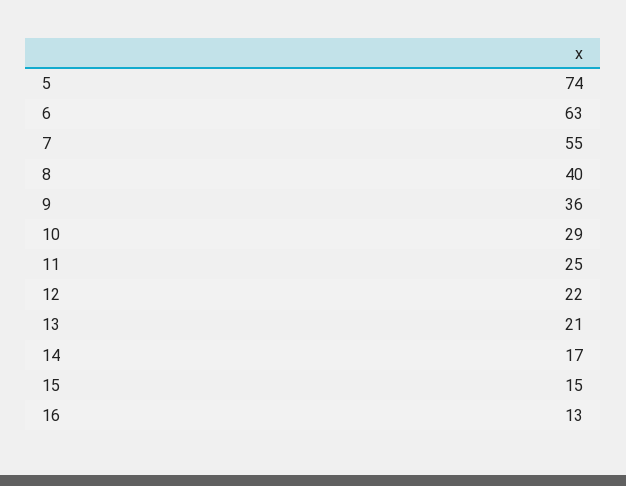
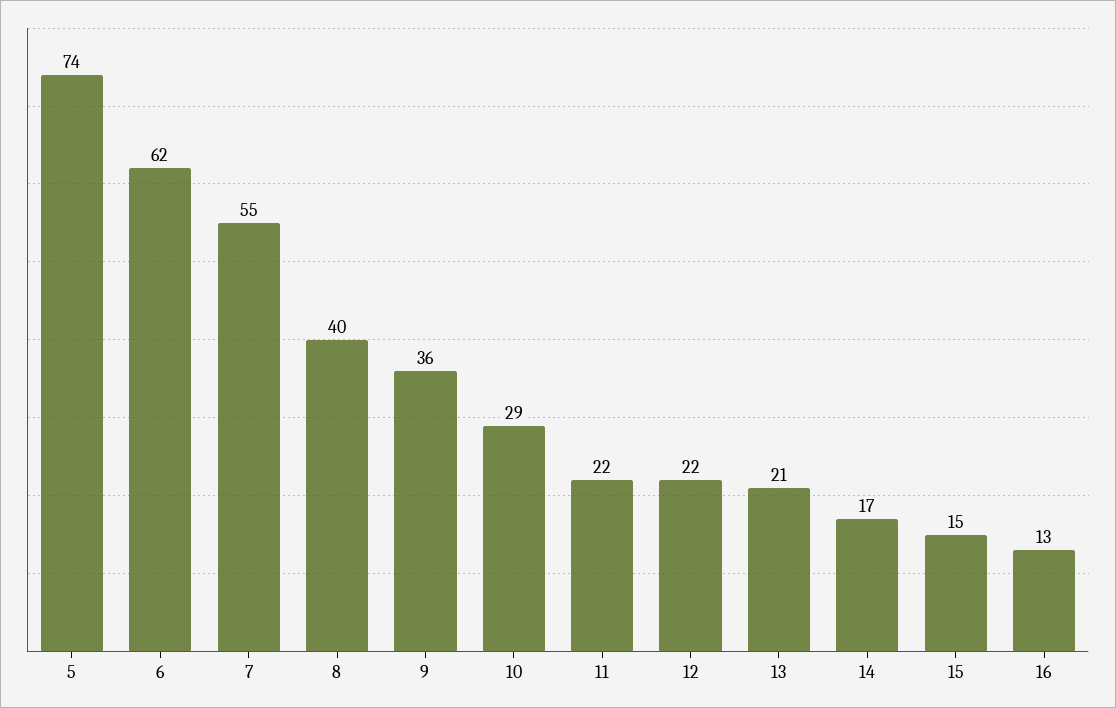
6: 63 -> 62
11: 25 -> 22

